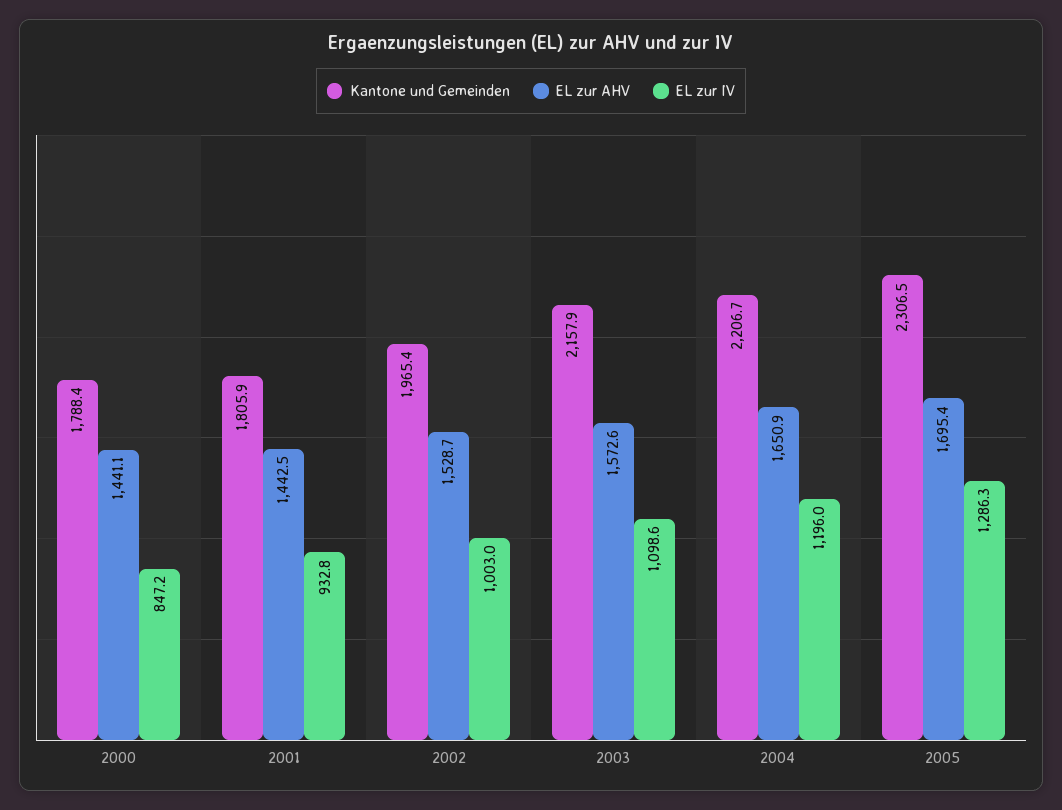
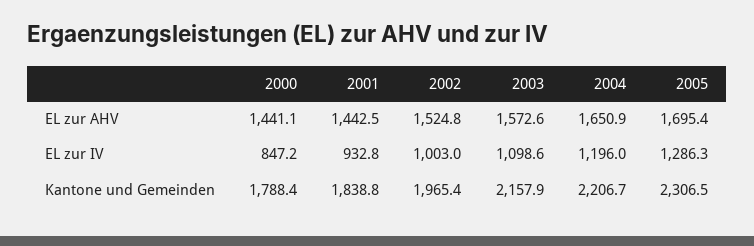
Kantone und Gemeinden, 2001: 1805.9 -> 1838.8
EL zur AHV, 2002: 1528.7 -> 1524.8

